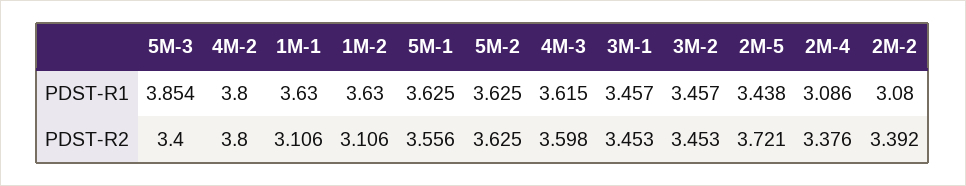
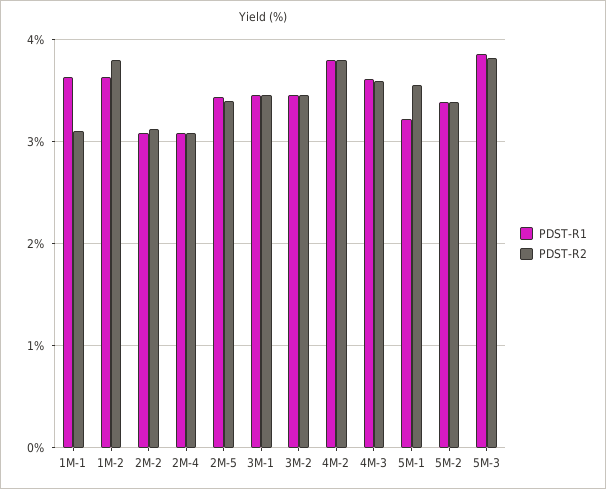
PDST-R1, 5M-1: 3.625 -> 3.2
PDST-R1, 5M-2: 3.625 -> 3.4
PDST-R2, 5M-3: 3.4 -> 3.8
PDST-R2, 1M-2: 3.106 -> 3.8
PDST-R2, 5M-2: 3.625 -> 3.4
PDST-R2, 2M-5: 3.721 -> 3.4
PDST-R2, 2M-4: 3.376 -> 3.1
PDST-R2, 2M-2: 3.392 -> 3.1

